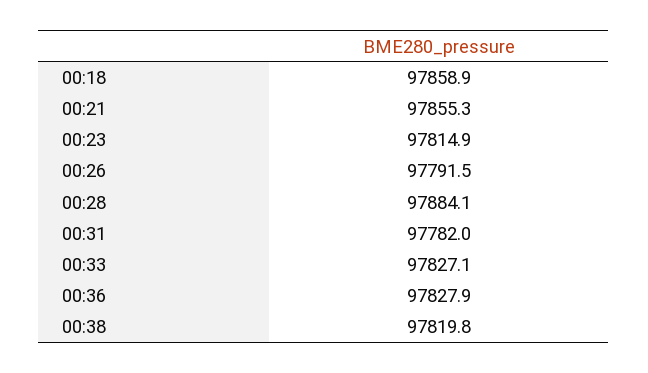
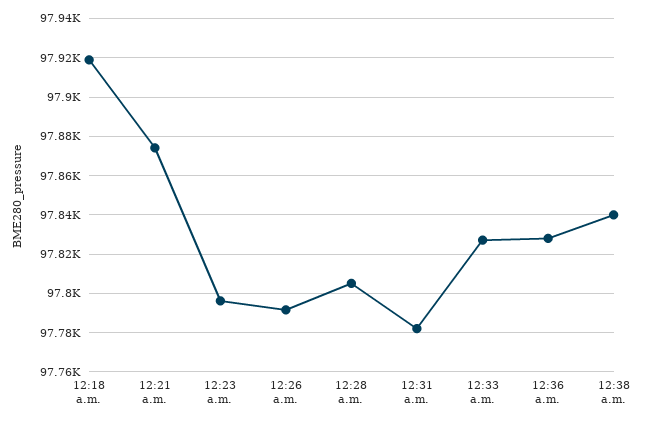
00:18: 97858.9 -> 97920
00:21: 97855.3 -> 97875
00:23: 97814.9 -> 97795
00:28: 97884.1 -> 97805
00:38: 97819.8 -> 97840

